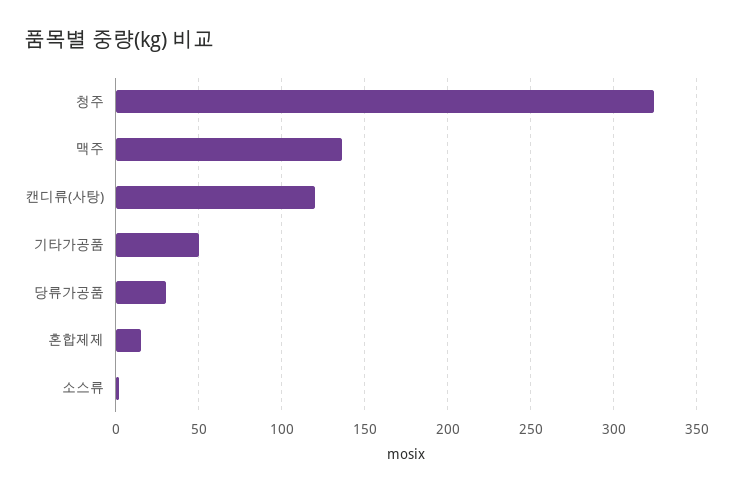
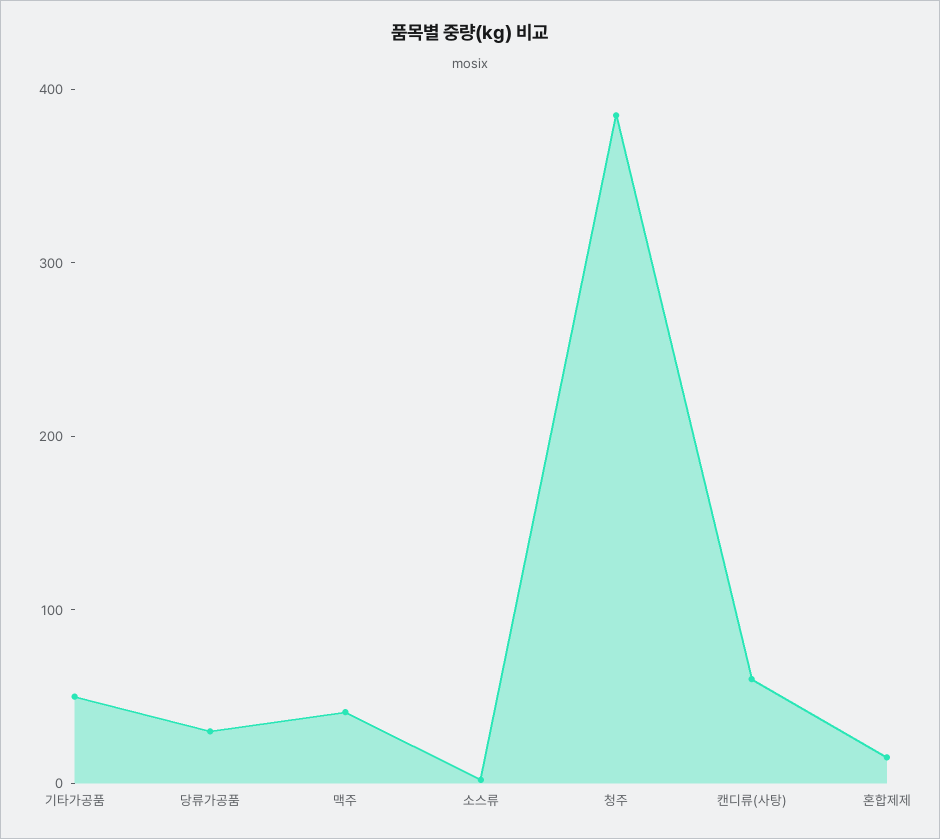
청주: 325 -> 380
맥주: 135 -> 40
캔디류(사탕): 120 -> 60

